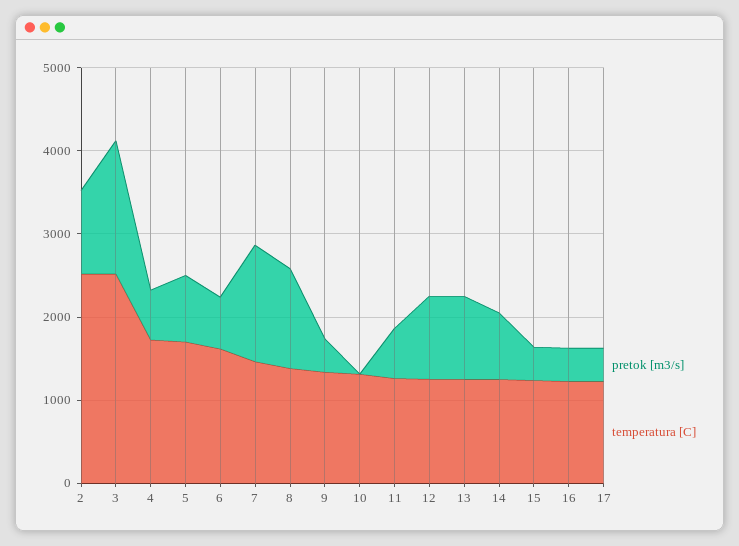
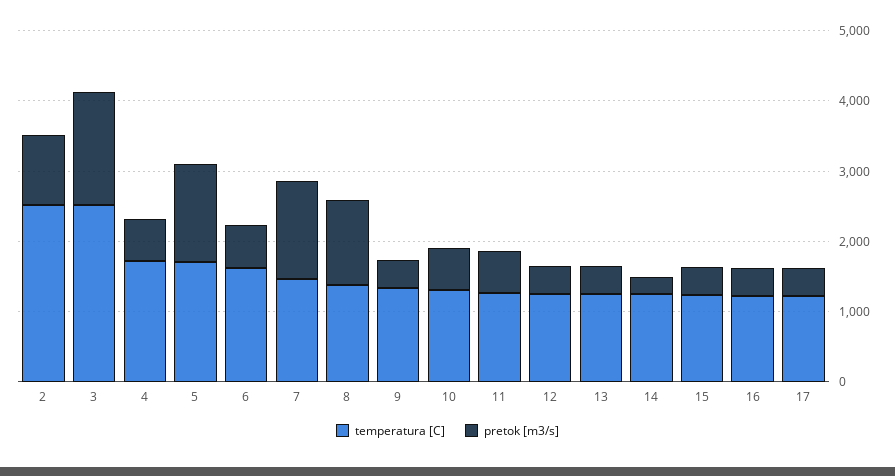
pretok [m3/s], 5: 800 -> 1400
pretok [m3/s], 10: 0 -> 600
pretok [m3/s], 12: 1000 -> 400
pretok [m3/s], 13: 1000 -> 400
pretok [m3/s], 14: 800 -> 200

